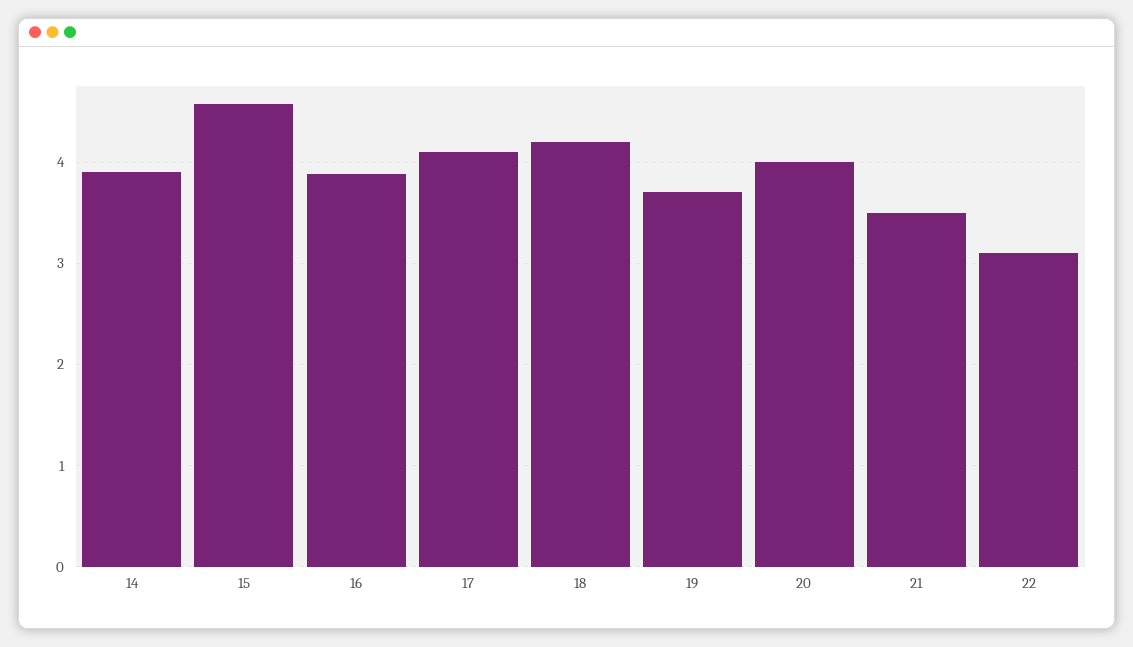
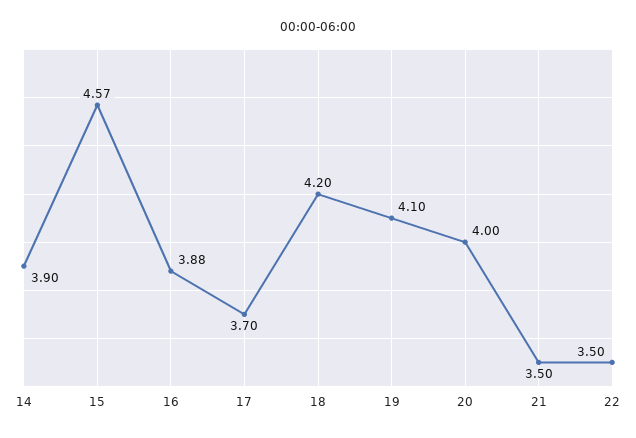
17: 4.1 -> 3.7
19: 3.7 -> 4.1
22: 3.1 -> 3.5

